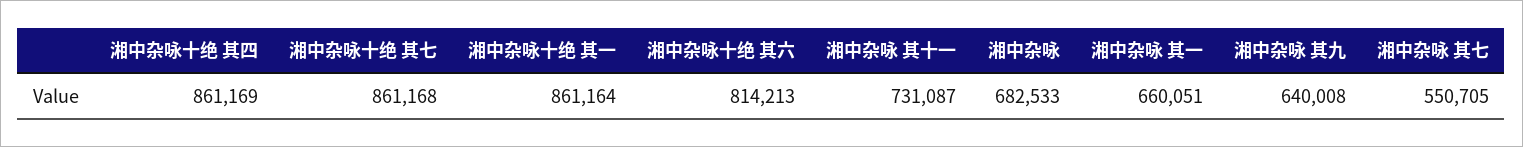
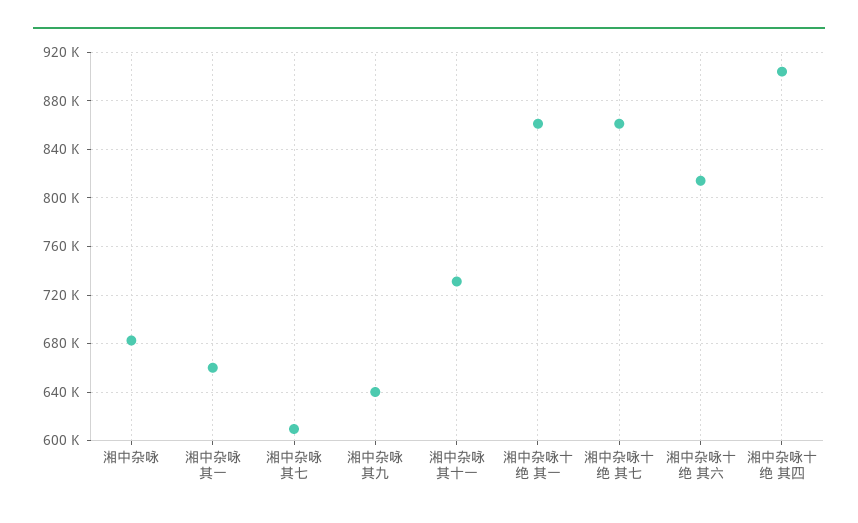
湘中杂咏十绝 其四: 861169 -> 905000
湘中杂咏 其七: 550705 -> 610000

